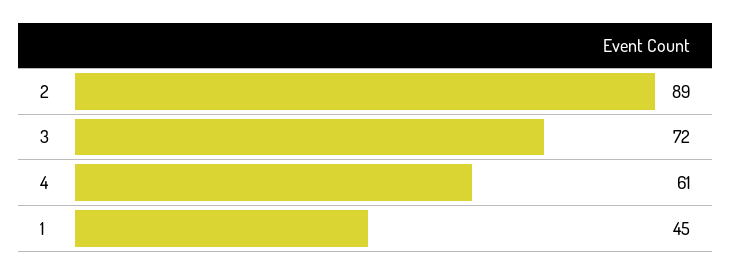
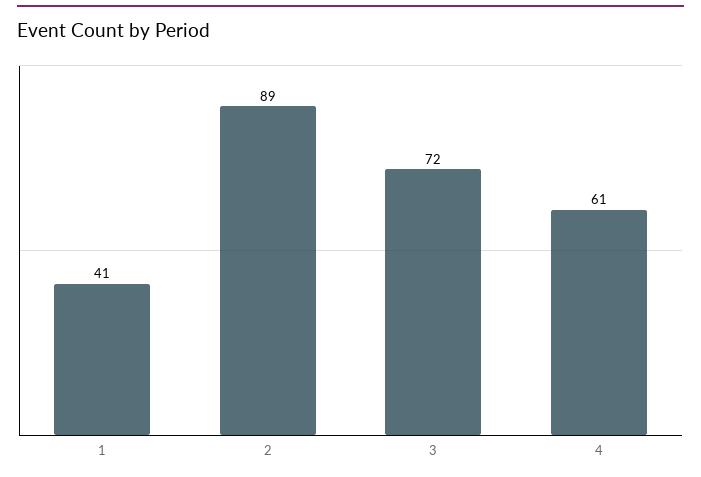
1: 45 -> 41

